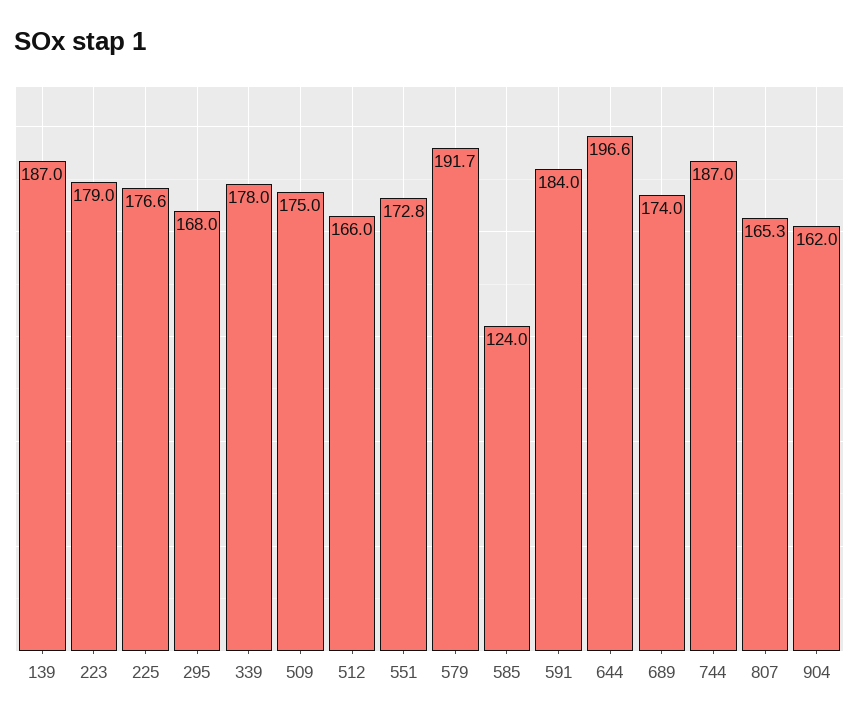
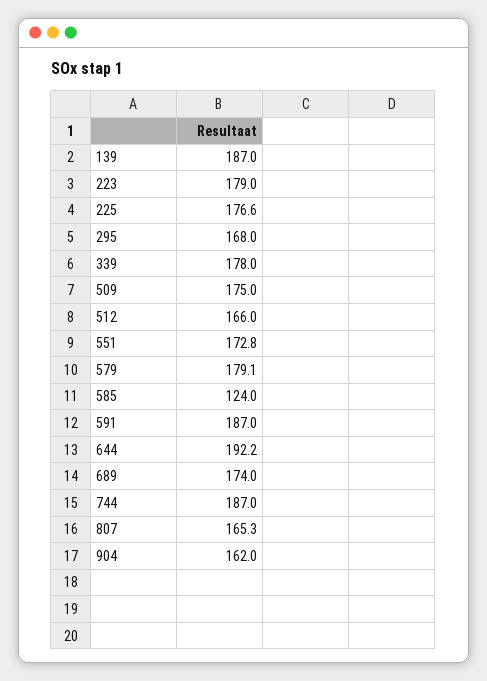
579: 191.7 -> 179.1
591: 184 -> 187
644: 196.6 -> 192.2

